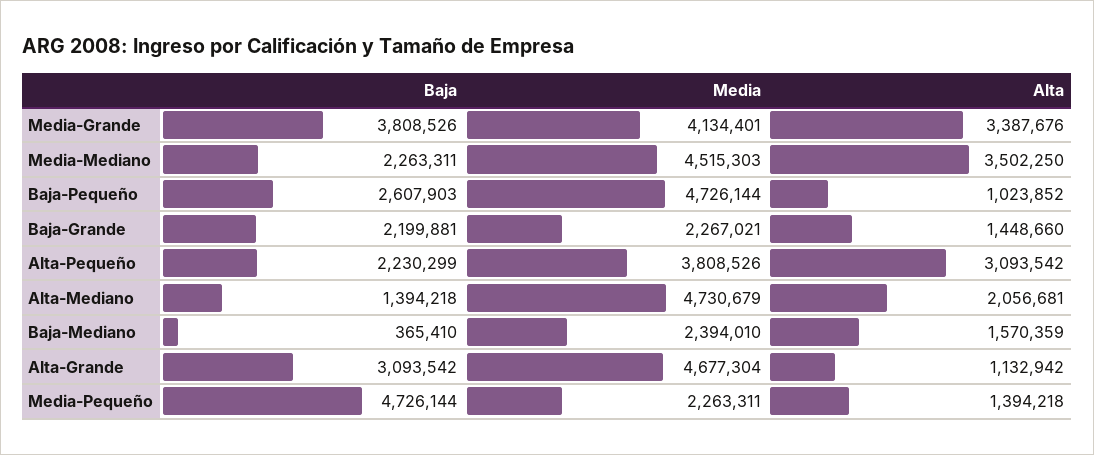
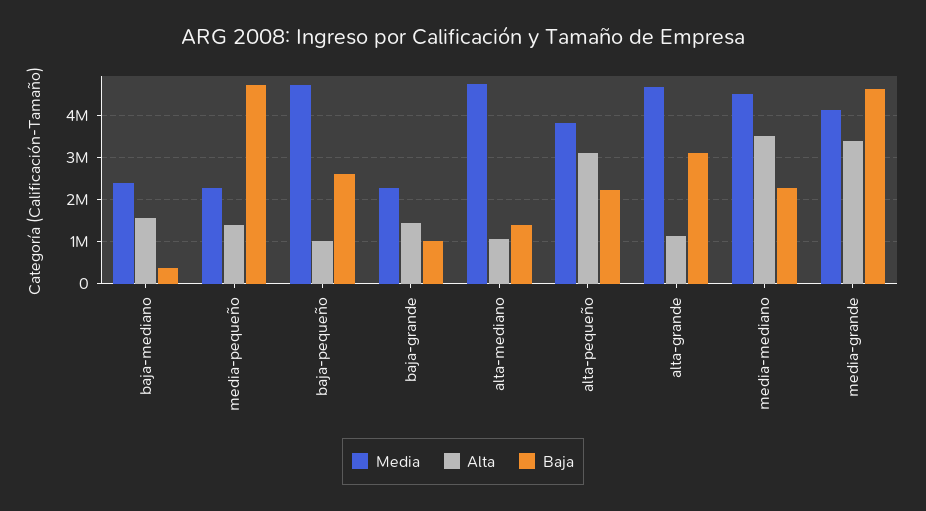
Baja, Media-Grande: 3808526 -> 4600000
Baja, Baja-Grande: 2199881 -> 1000000
Alta, Alta-Mediano: 2056681 -> 1000000

